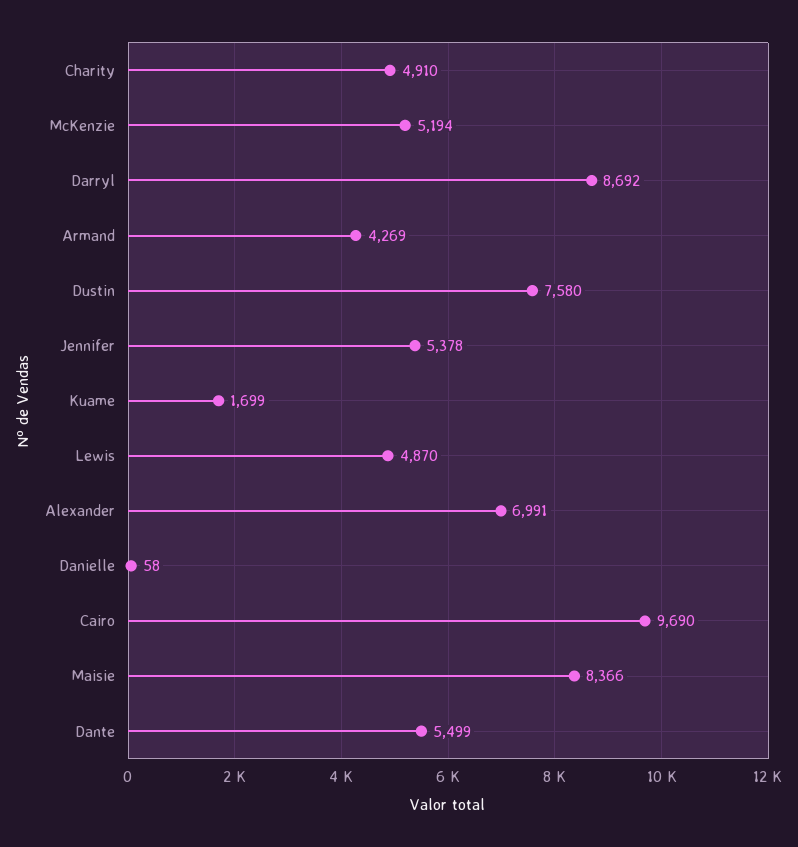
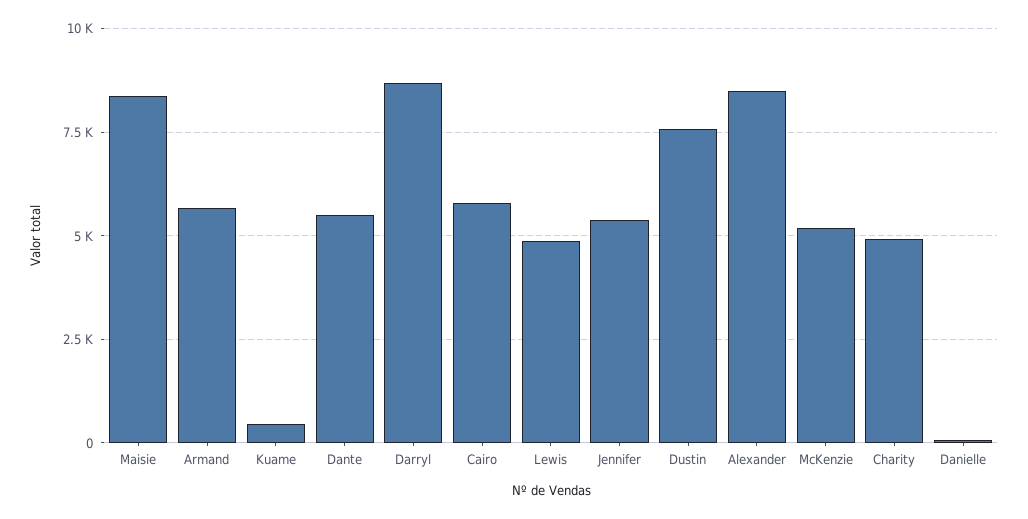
Armand: 4269 -> 5750
Kuame: 1699 -> 500
Alexander: 6991 -> 8500
Cairo: 9690 -> 5750

